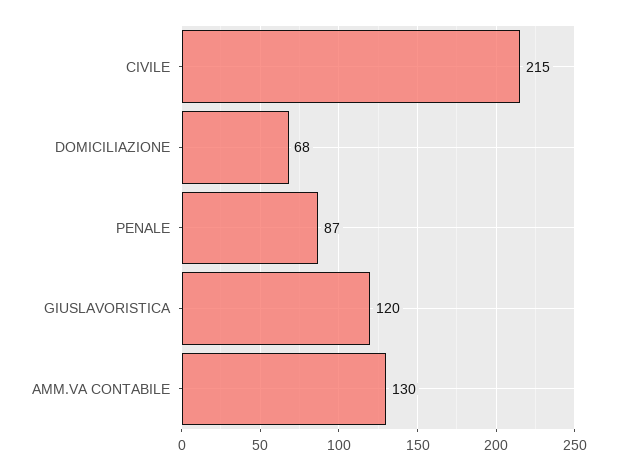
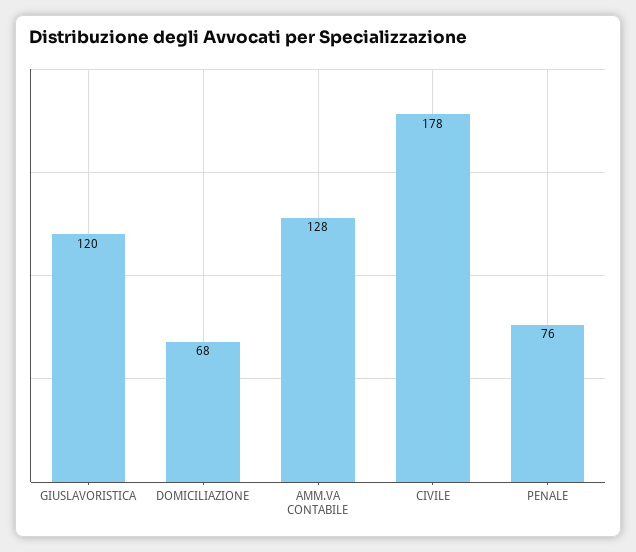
CIVILE: 215 -> 178
PENALE: 87 -> 76
AMM.VA CONTABILE: 130 -> 128

